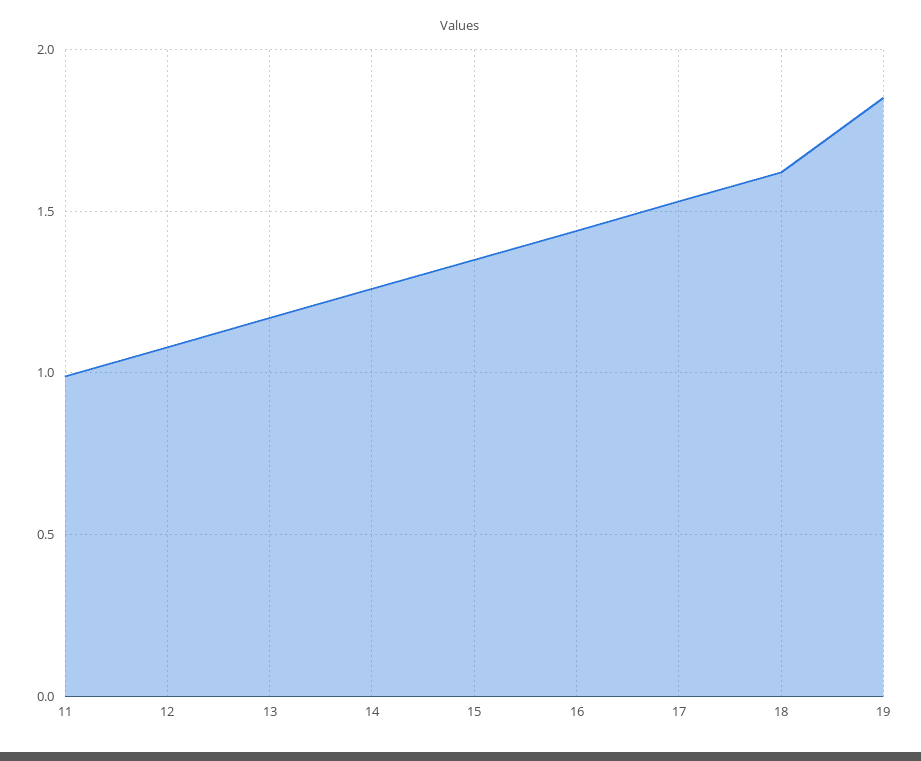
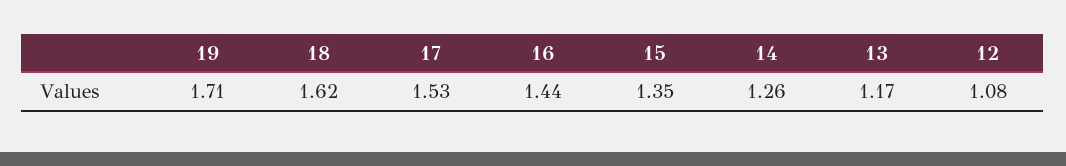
11: 1 -> none
19: 1.85 -> 1.71

